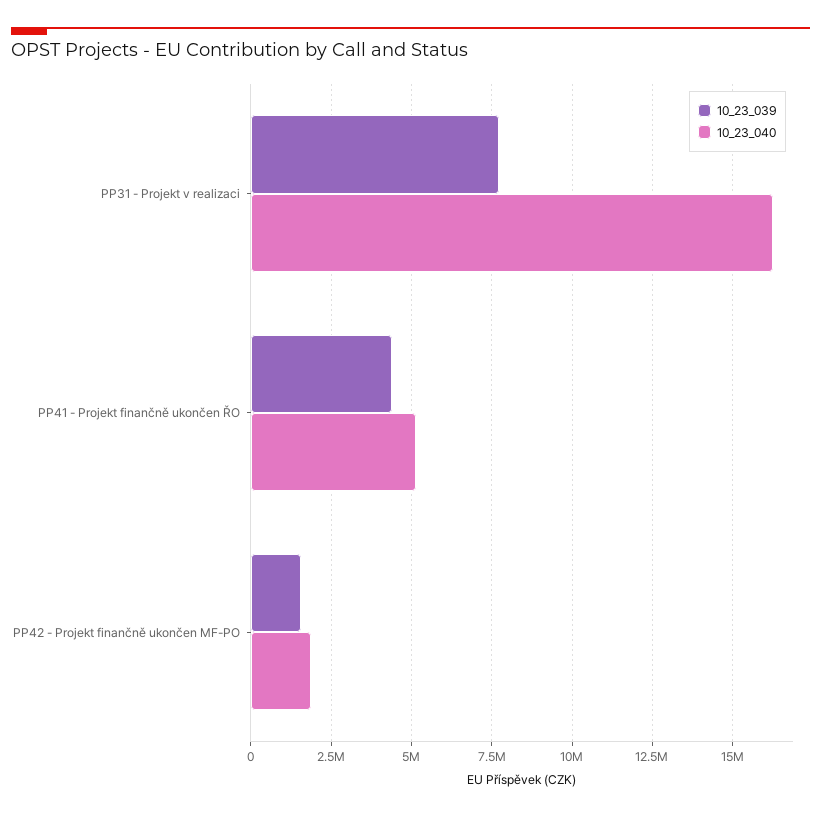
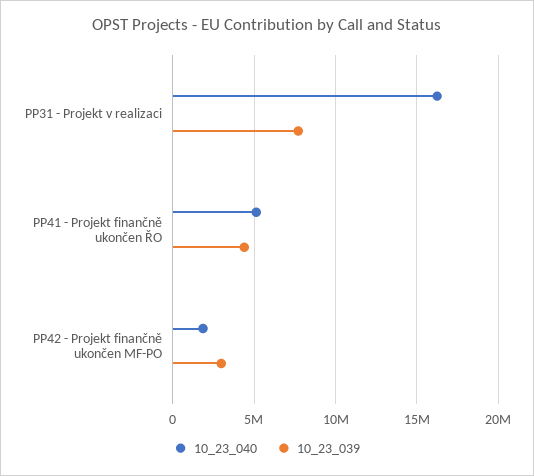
10_23_039, PP42 - Projekt finančně ukončen MF-PO: 1500000 -> 3000000

